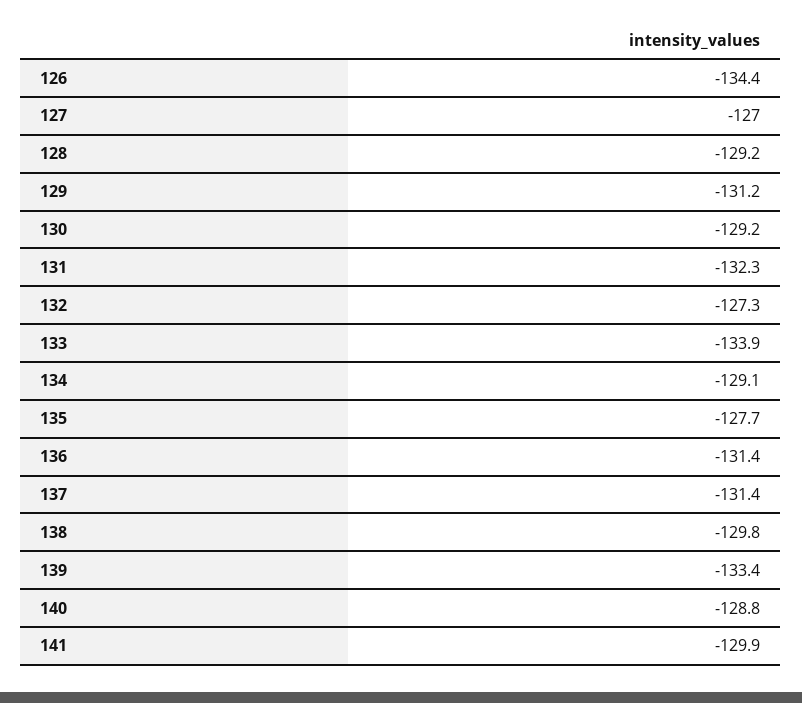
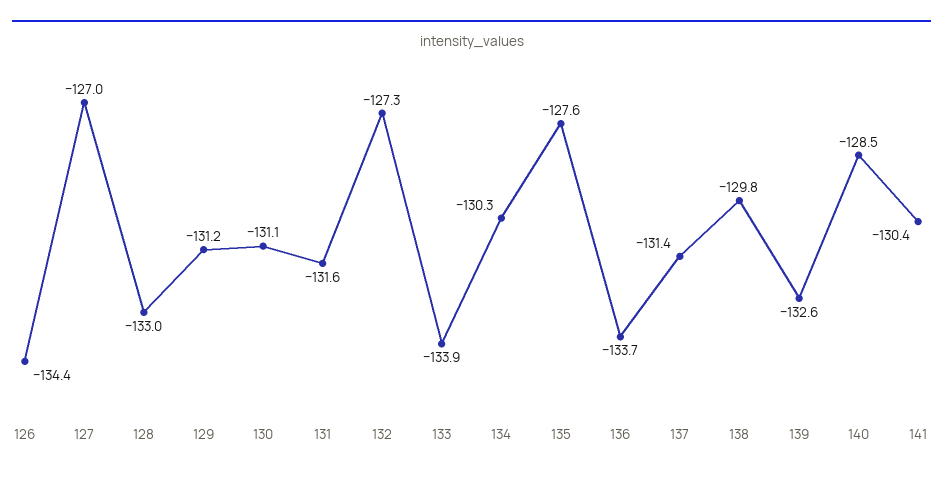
128: -129.2 -> -133
130: -129.2 -> -131.1
131: -132.3 -> -131.6
134: -129.1 -> -130.3
135: -127.7 -> -127.6
136: -131.4 -> -133.7
139: -133.4 -> -132.6
140: -128.8 -> -128.5
141: -129.9 -> -130.4

